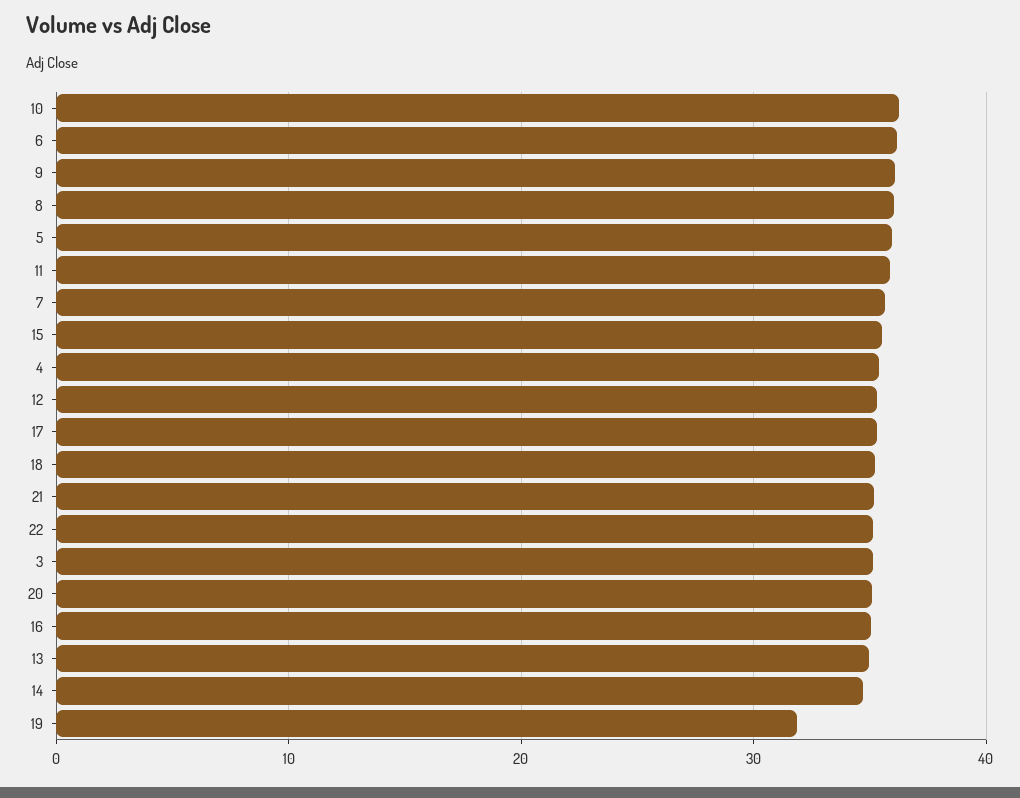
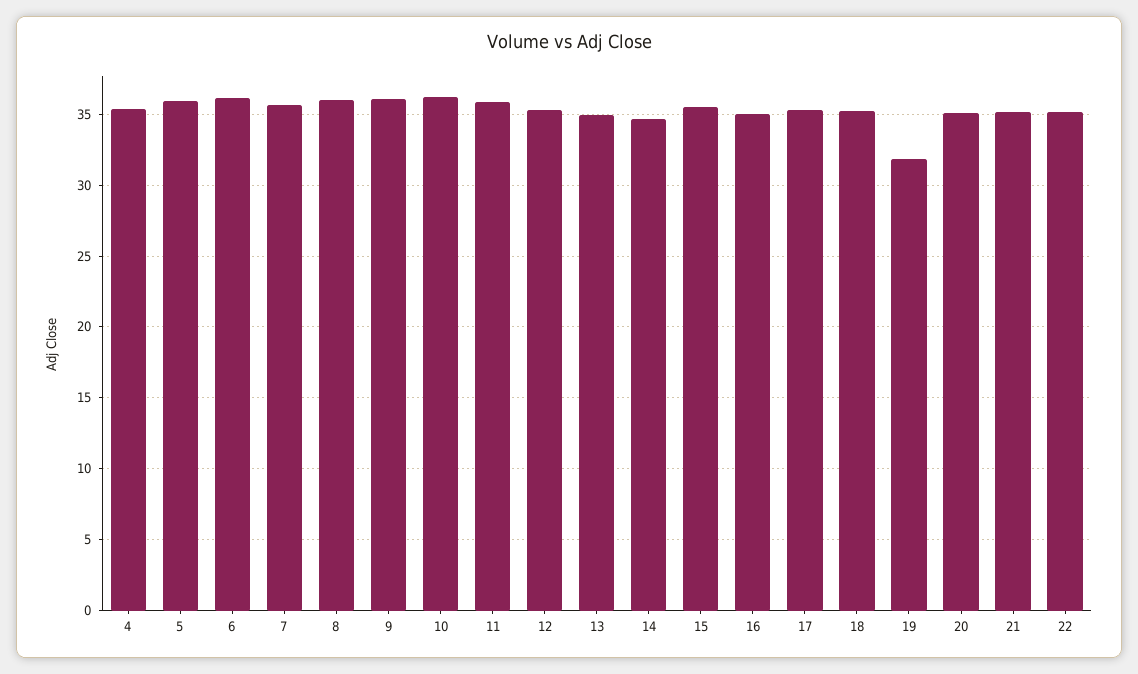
3: 35 -> none

